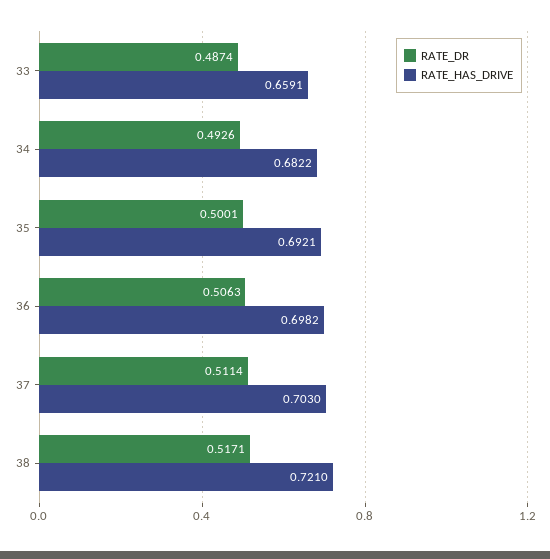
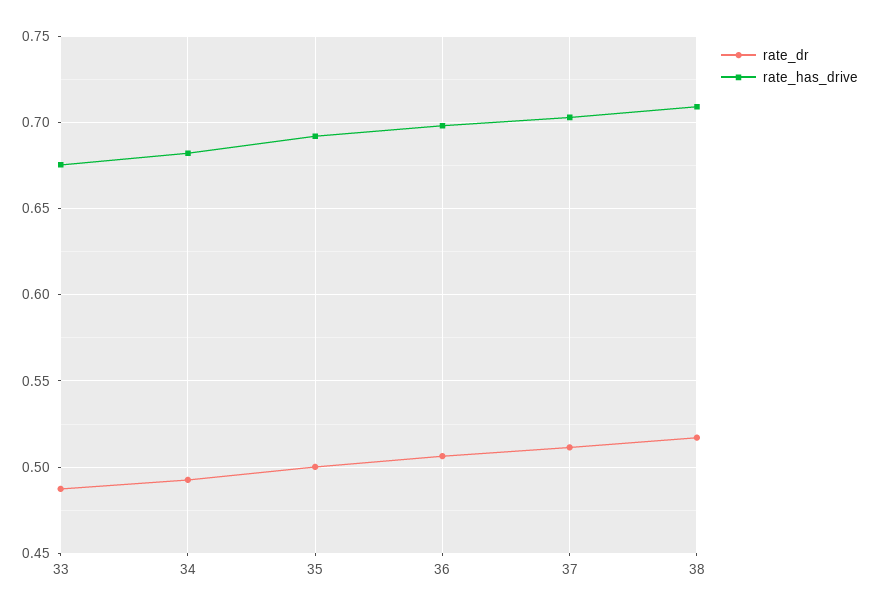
RATE_HAS_DRIVE, 33: 0.6591 -> 0.675
RATE_HAS_DRIVE, 38: 0.721 -> 0.71

